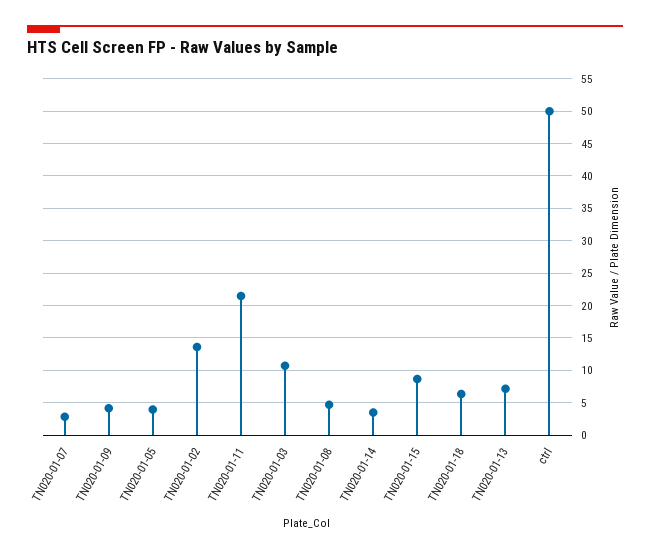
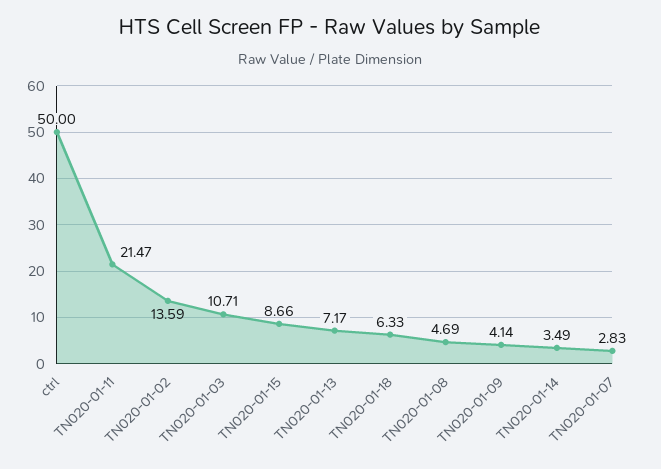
TN020-01-05: 4 -> none

